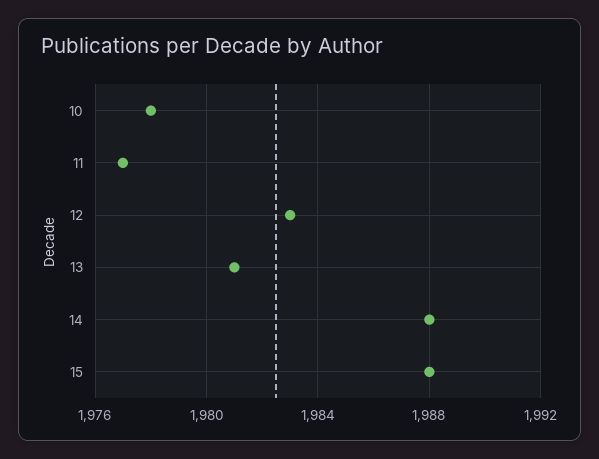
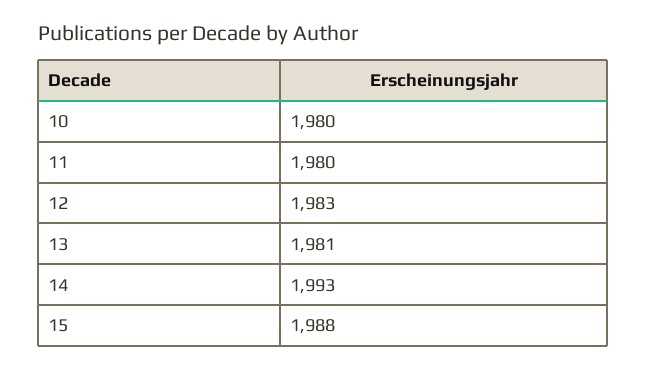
10: 1978 -> 1980
11: 1977 -> 1980
14: 1988 -> 1993

